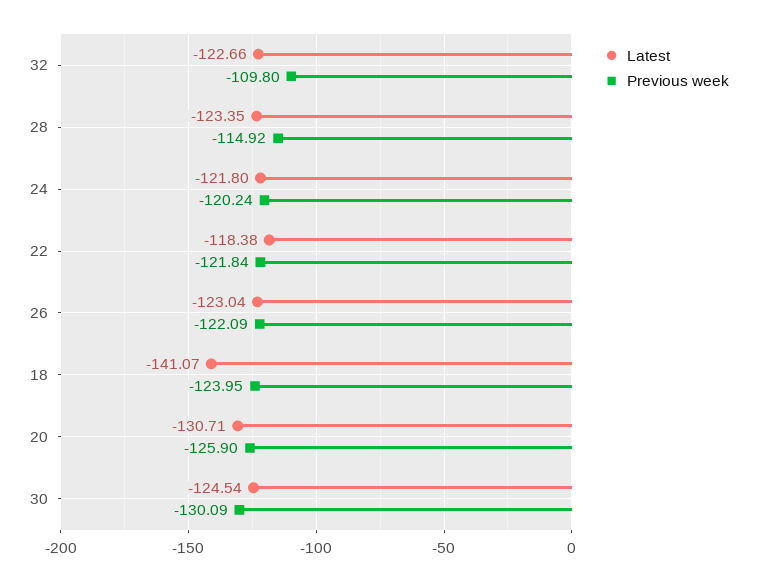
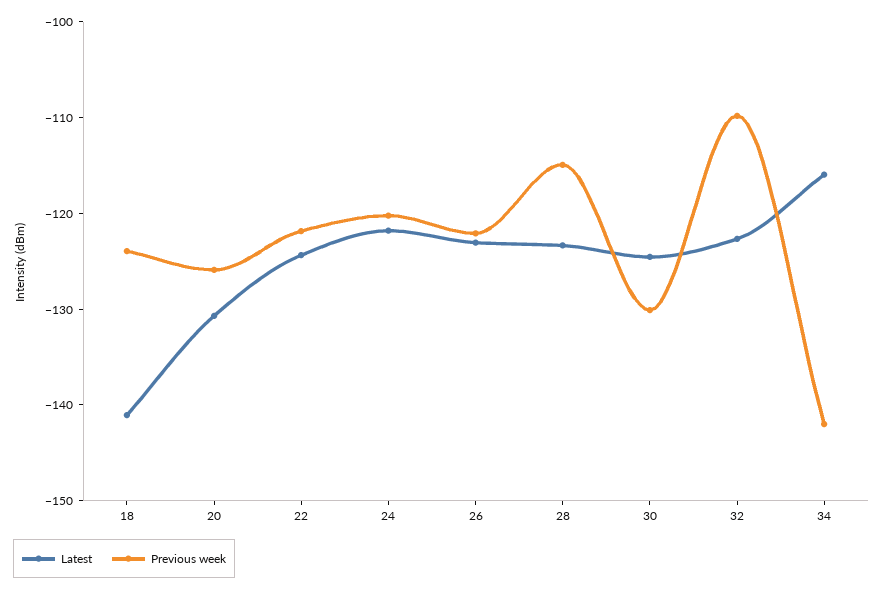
Latest, 22: -118.38 -> -124
Latest, 34: none -> -116
Previous week, 34: none -> -142

